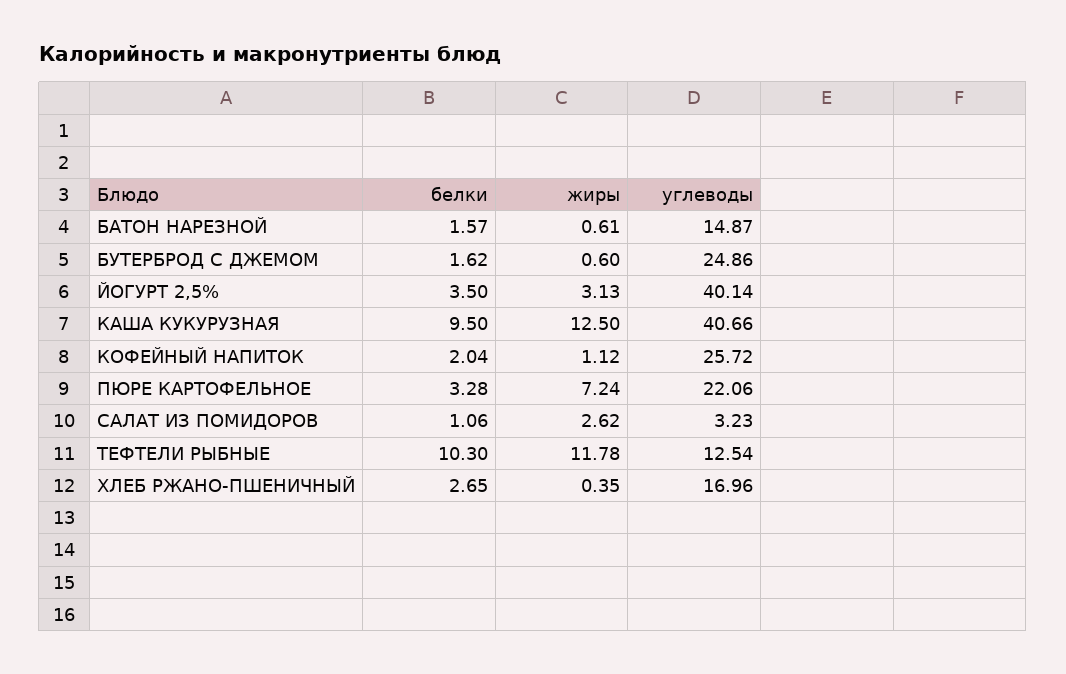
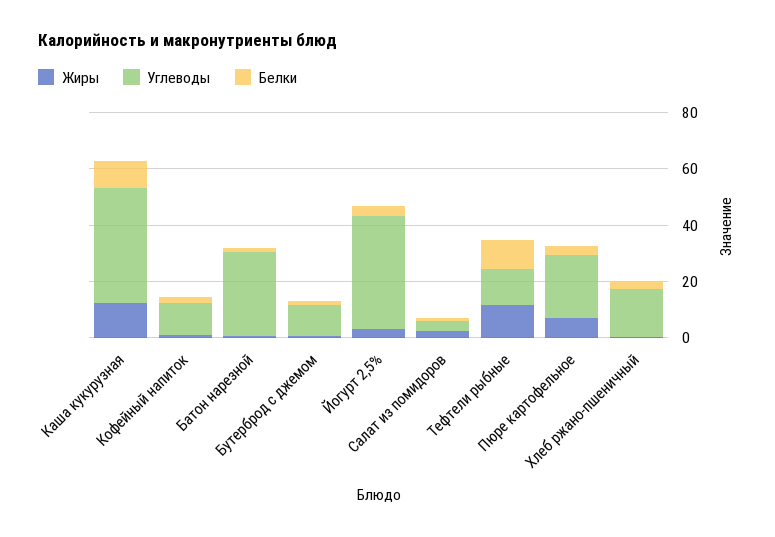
углеводы, БАТОН НАРЕЗНОЙ: 14.87 -> 30
углеводы, БУТЕРБРОД С ДЖЕМОМ: 24.86 -> 10
углеводы, КОФЕЙНЫЙ НАПИТОК: 25.72 -> 10

